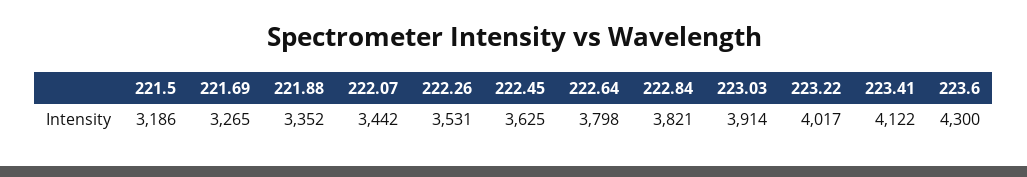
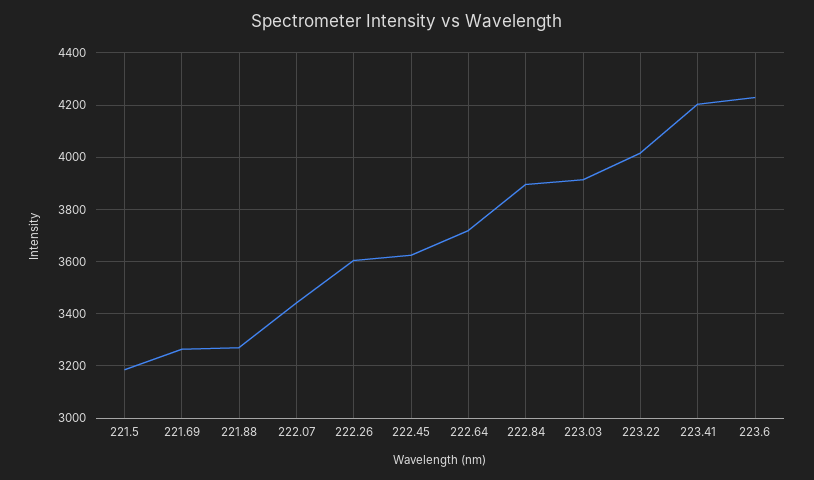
221.88: 3352 -> 3275
222.26: 3531 -> 3600
222.64: 3798 -> 3725
222.84: 3821 -> 3900
223.41: 4122 -> 4200
223.6: 4300 -> 4225

